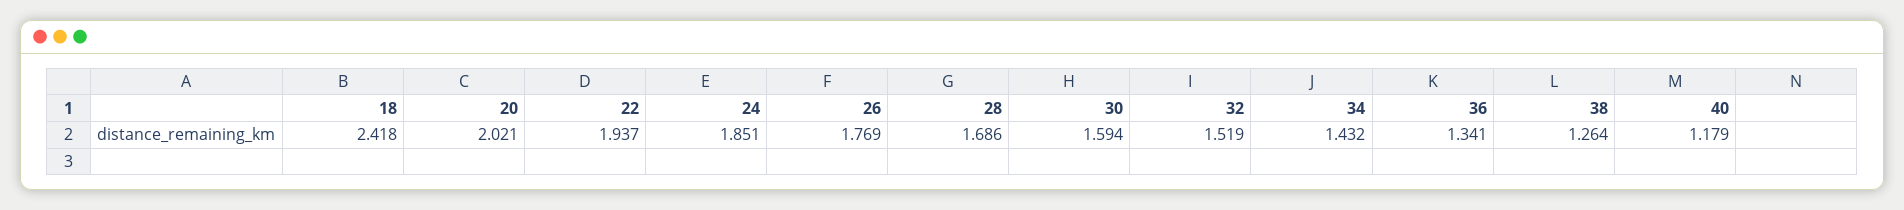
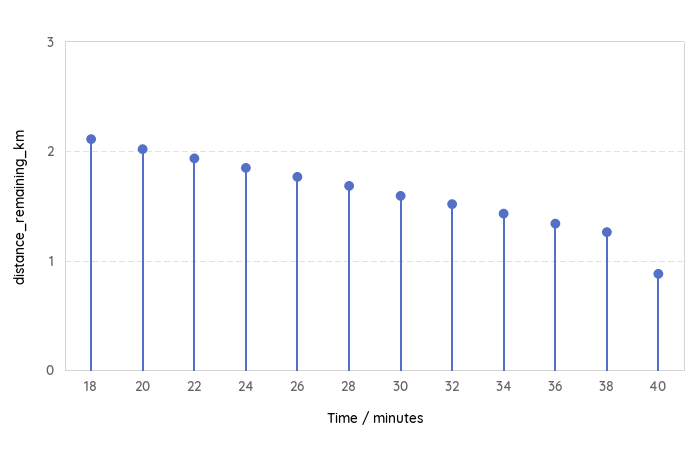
18: 2.418 -> 2.1
40: 1.179 -> 0.9

